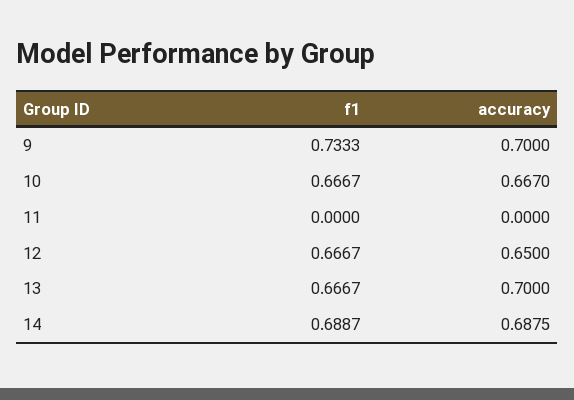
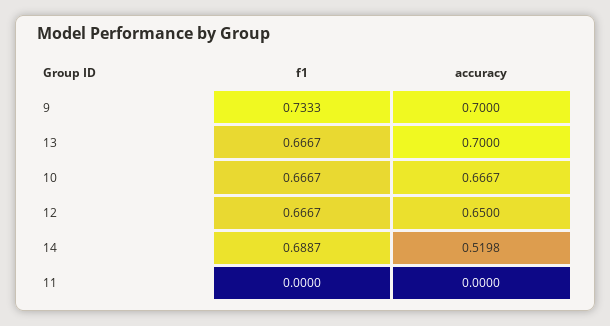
accuracy, 10: 0.667 -> 0.6667
accuracy, 14: 0.6875 -> 0.5198

